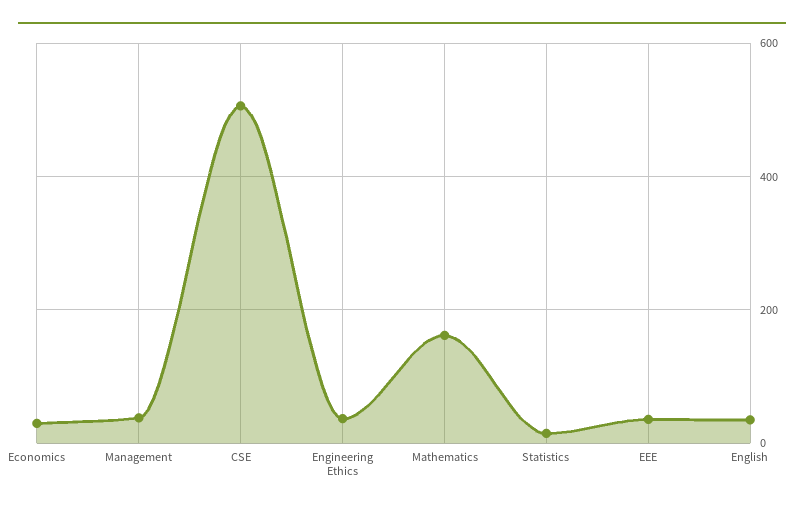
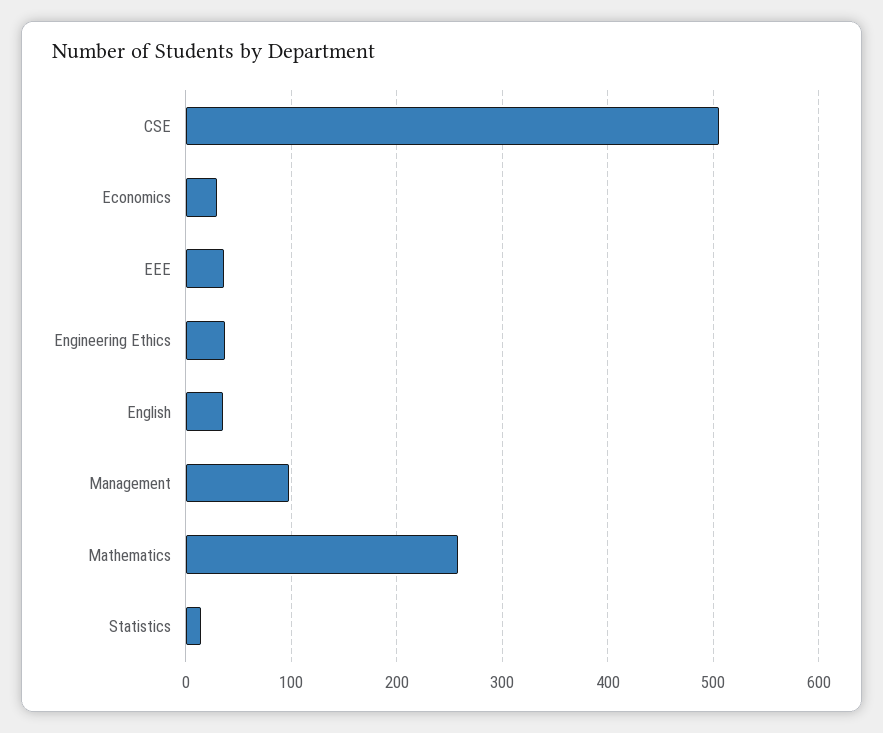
Management: 40 -> 100
Mathematics: 160 -> 260

